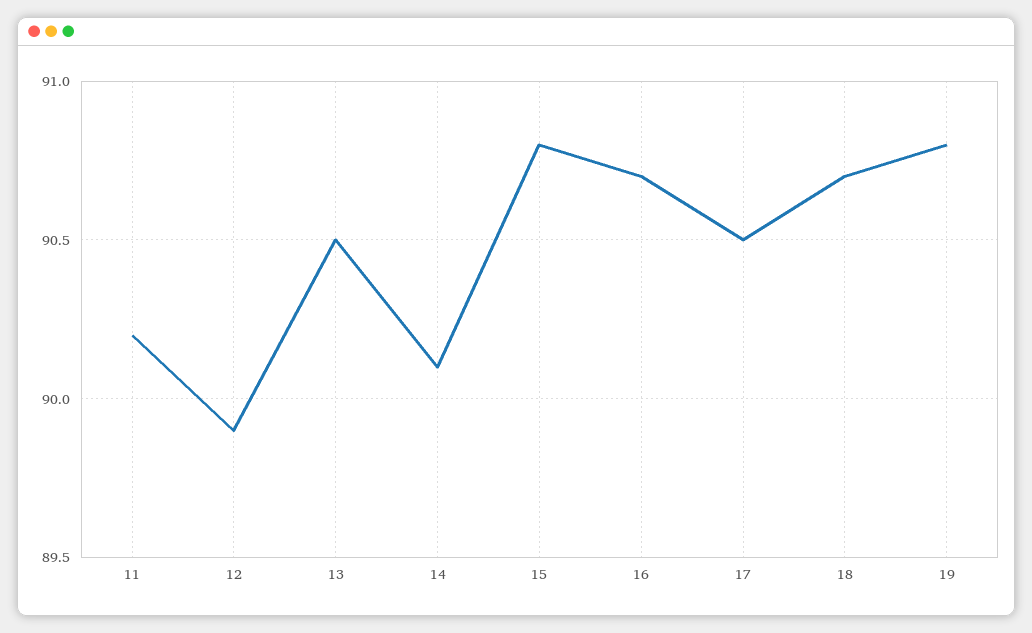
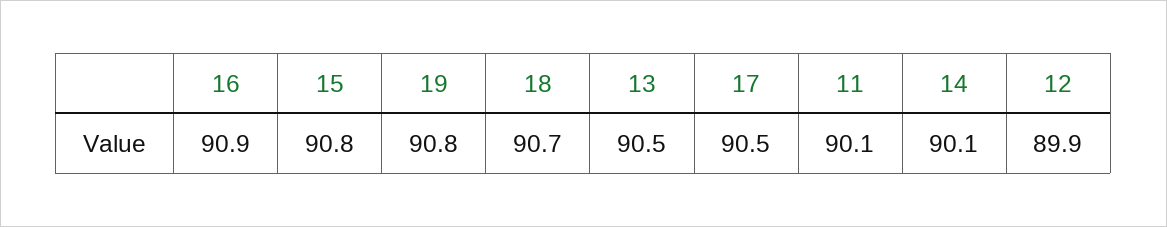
11: 90.2 -> 90.1
16: 90.7 -> 90.9

